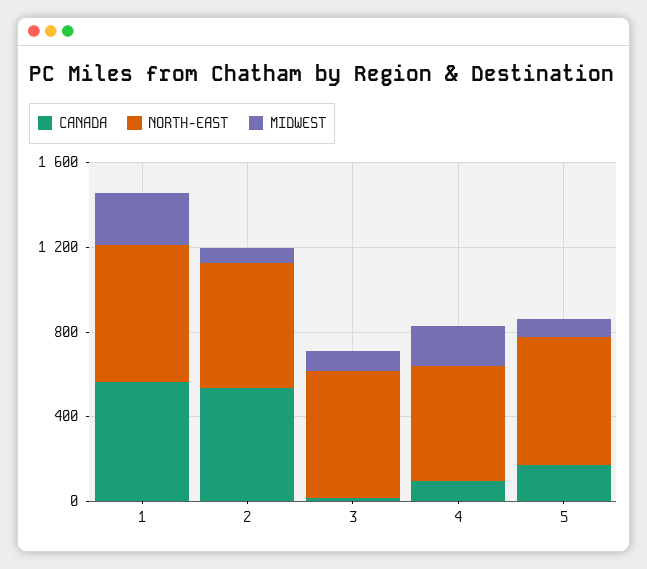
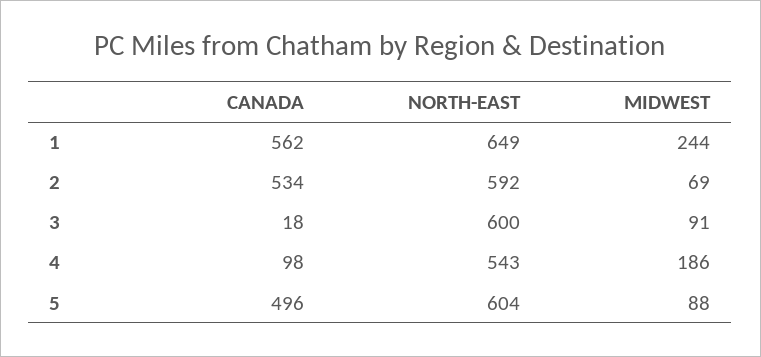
CANADA, 5: 200 -> 496

